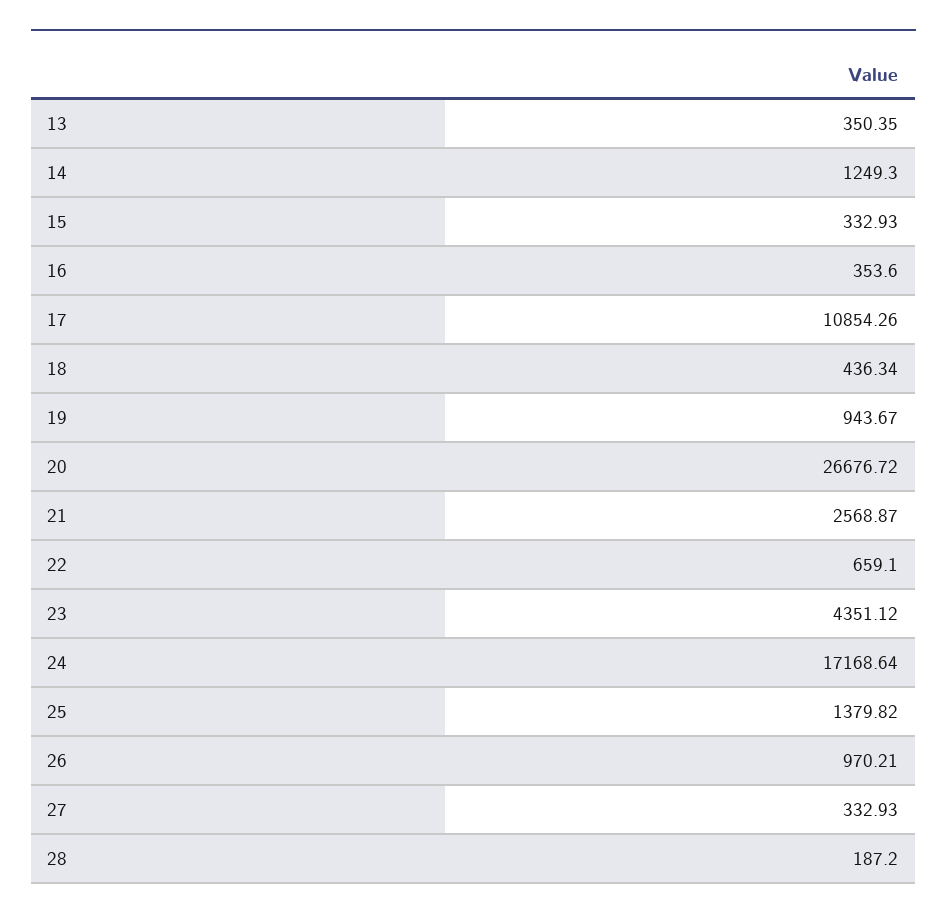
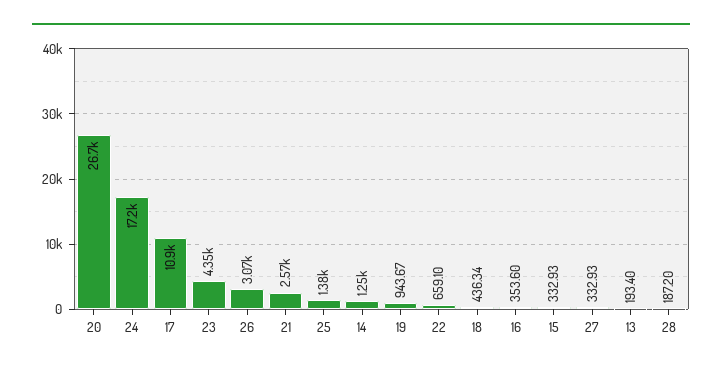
13: 350.35 -> 193.4
26: 970.21 -> 3070

